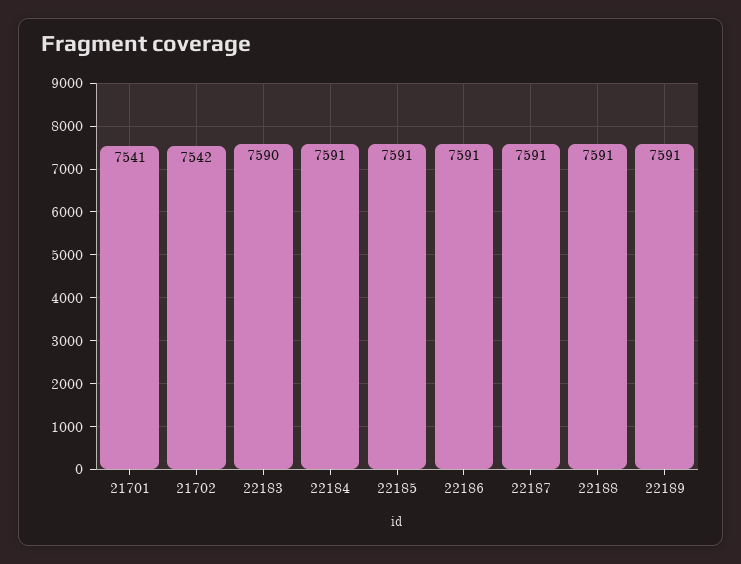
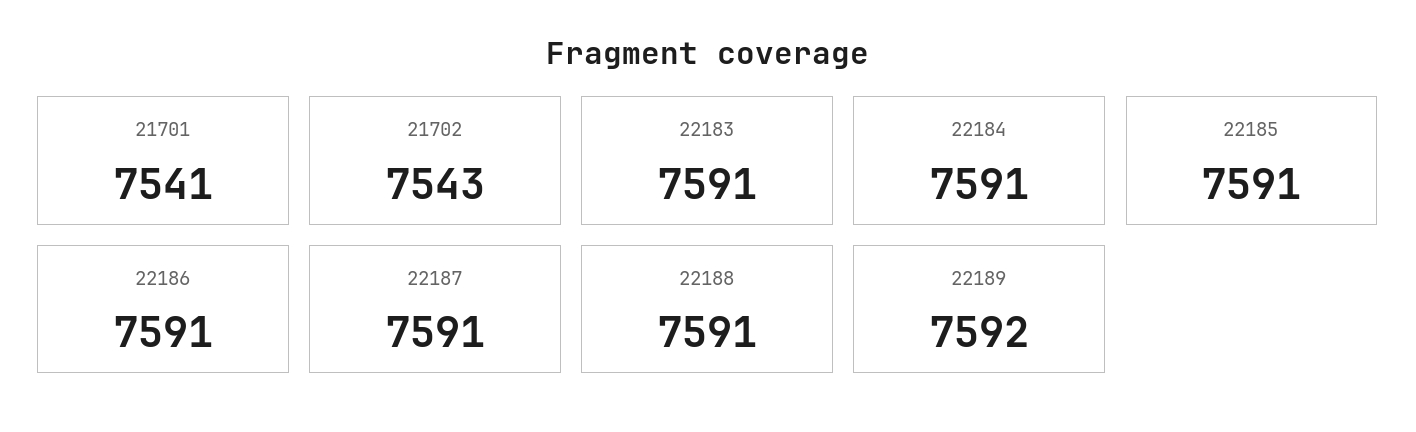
21702: 7542 -> 7543
22183: 7590 -> 7591
22189: 7591 -> 7592

